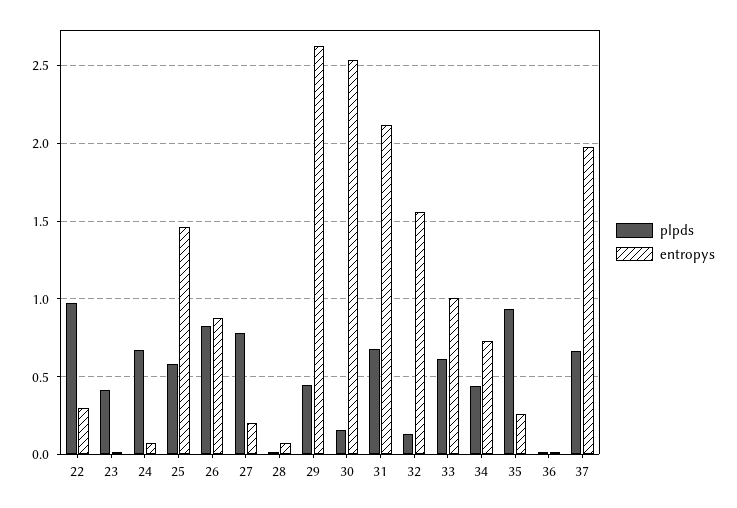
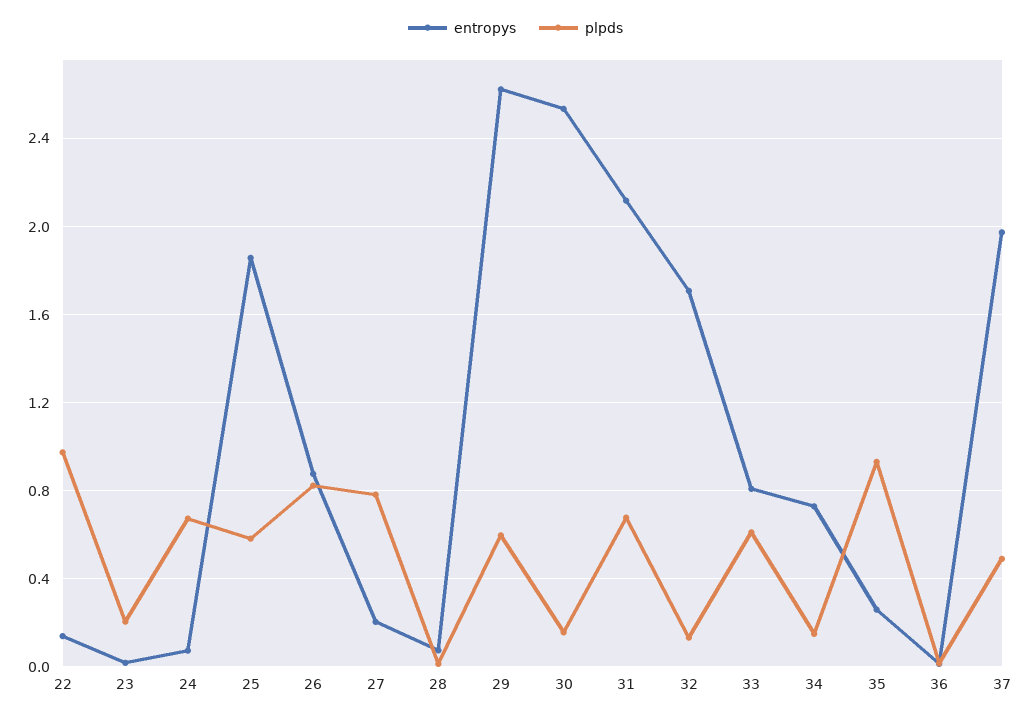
entropys, 22: 0.3 -> 0.15
plpds, 23: 0.4 -> 0.2
entropys, 25: 1.45 -> 1.85
plpds, 29: 0.45 -> 0.6
entropys, 32: 1.55 -> 1.7
entropys, 33: 1 -> 0.8
plpds, 34: 0.45 -> 0.15
plpds, 37: 0.65 -> 0.5

